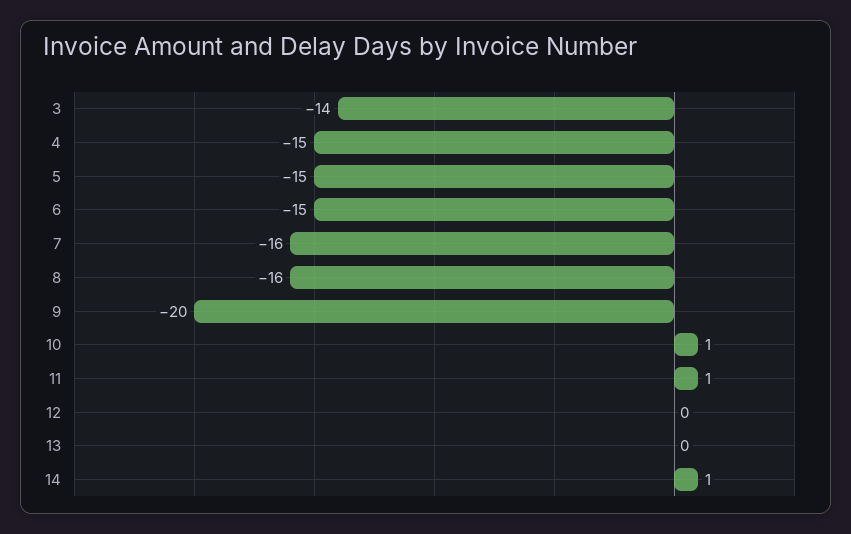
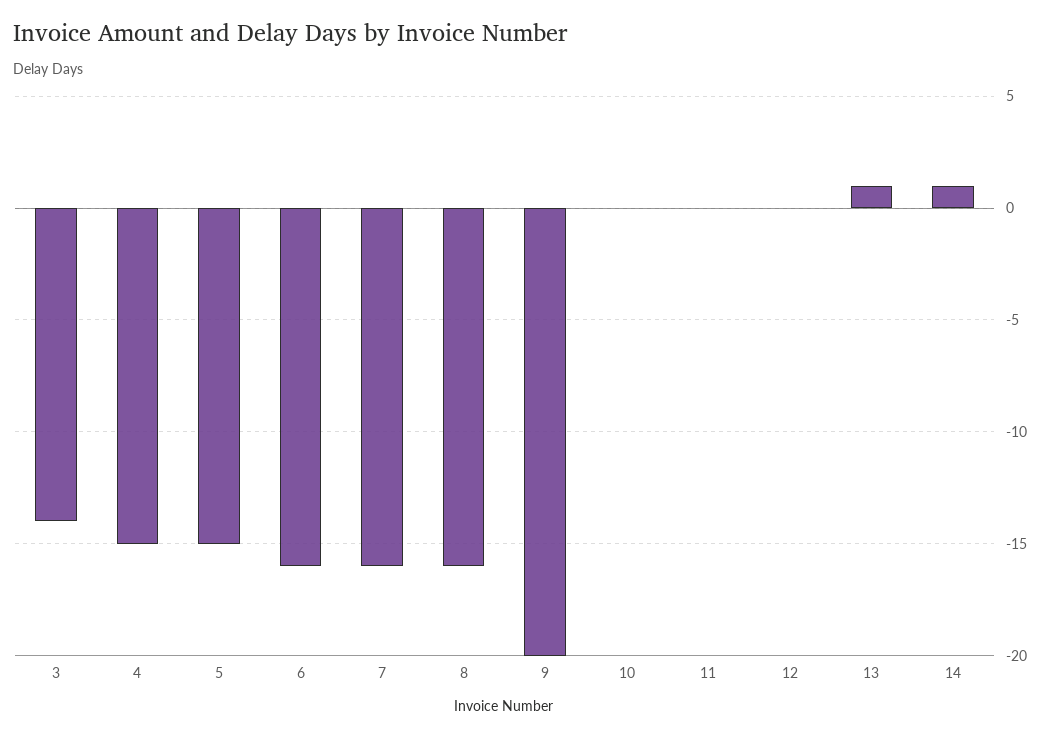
6: -15 -> -16
10: 1 -> 0
11: 1 -> 0
13: 0 -> 1

